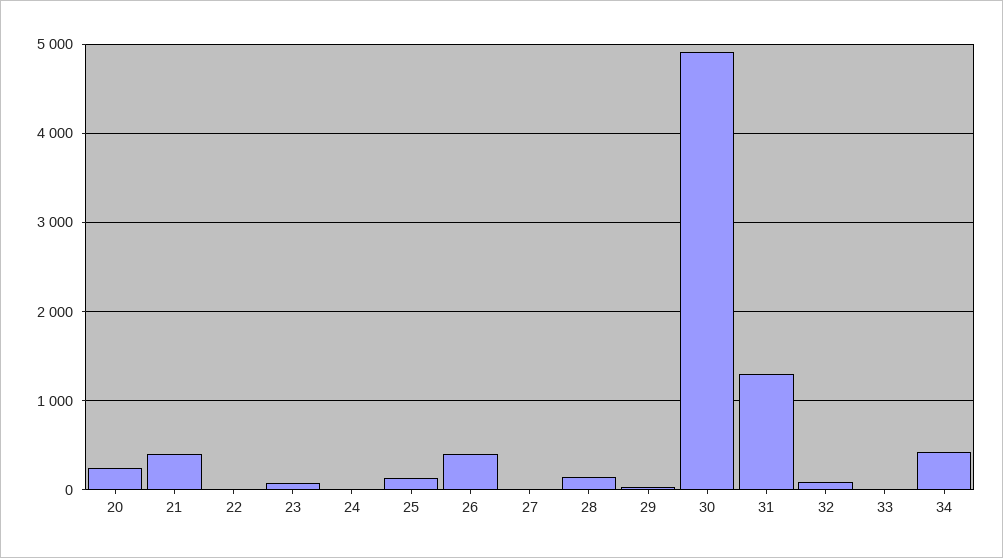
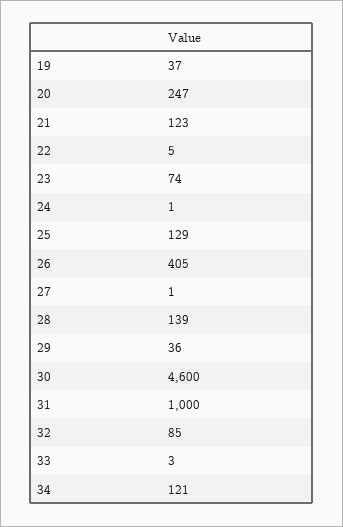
21: 400 -> 123
30: 4900 -> 4600
31: 1300 -> 1000
34: 400 -> 121
19: none -> 37

